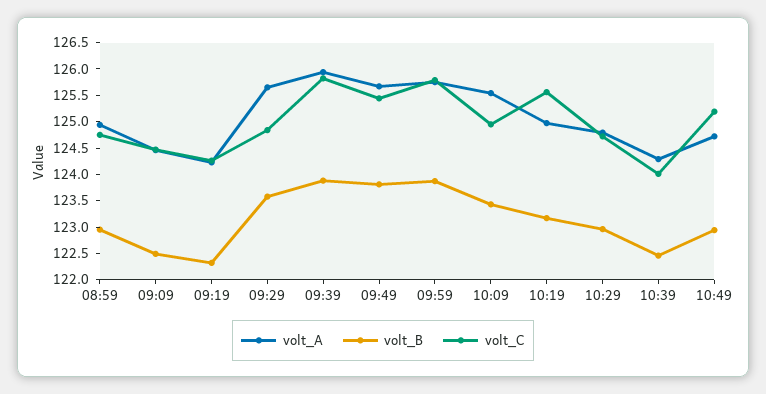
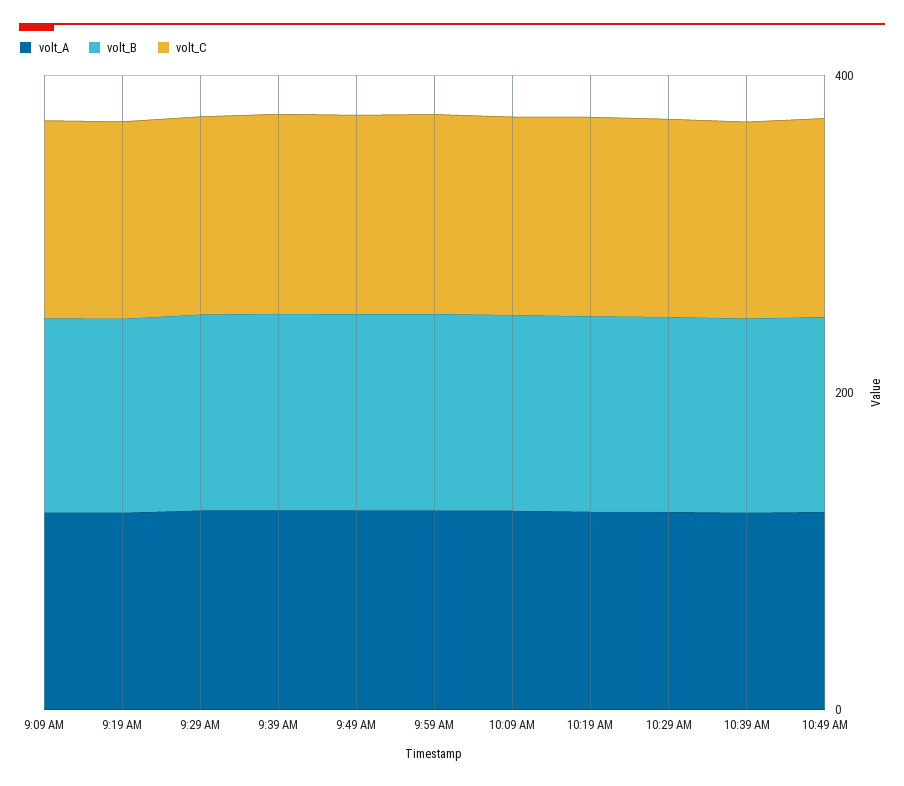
volt_A, 08:59: 125 -> none
volt_B, 08:59: 123 -> none
volt_C, 08:59: 124.75 -> none

